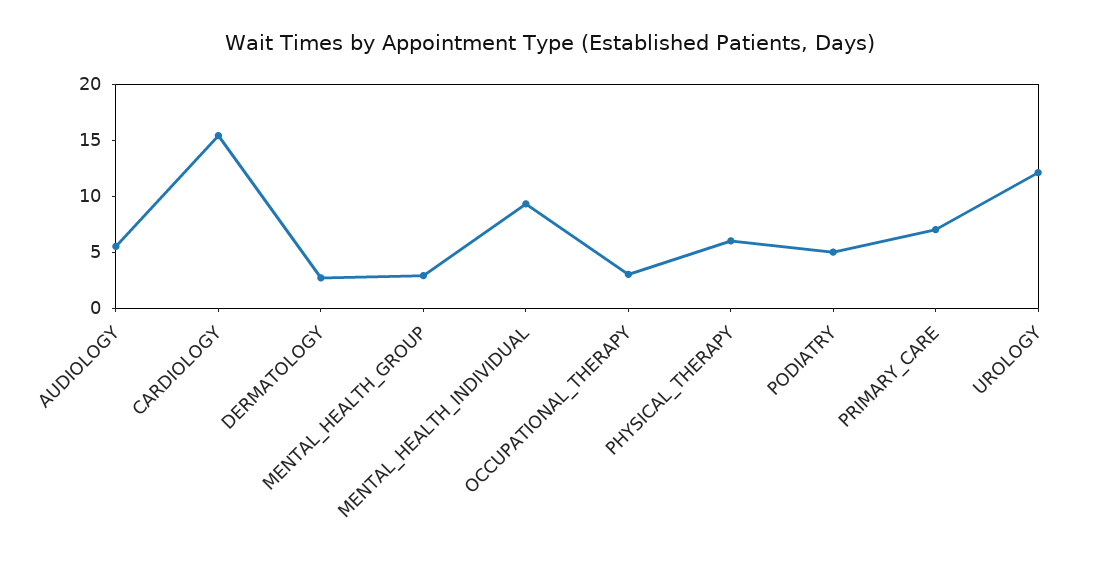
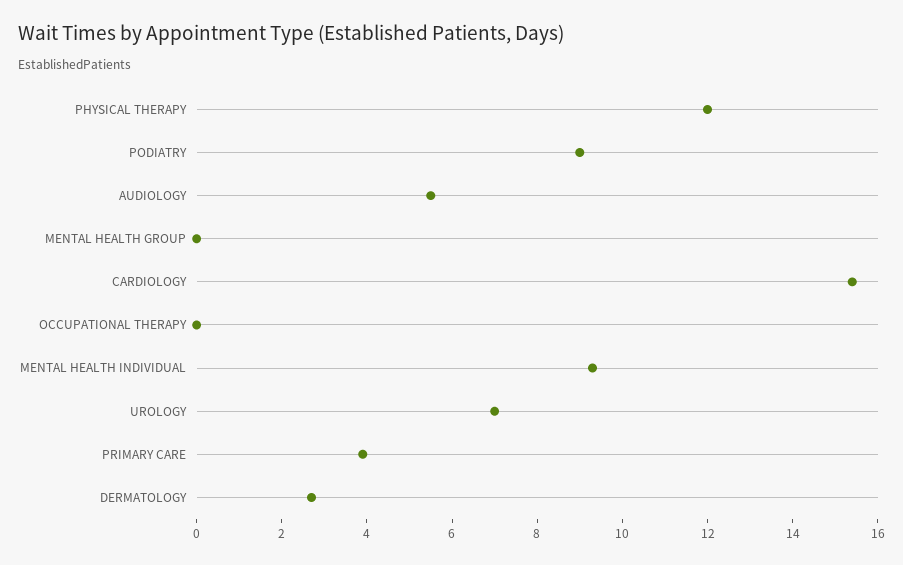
MENTAL_HEALTH_GROUP: 3 -> 0
OCCUPATIONAL_THERAPY: 3 -> 0
PHYSICAL_THERAPY: 6 -> 12
PODIATRY: 5 -> 9
PRIMARY_CARE: 7 -> 4
UROLOGY: 12 -> 7

